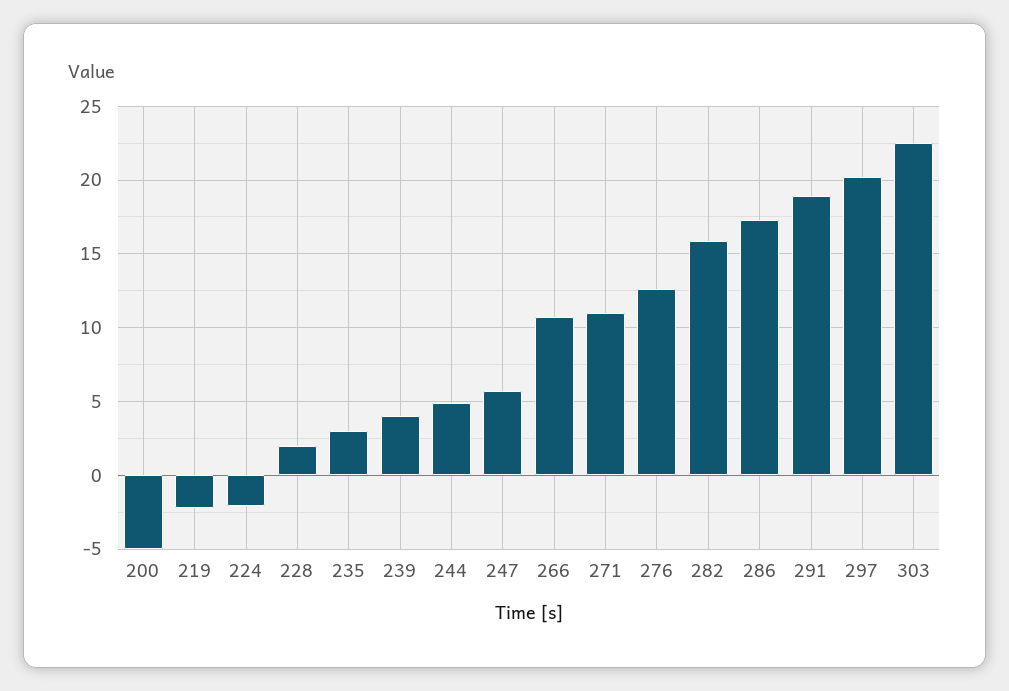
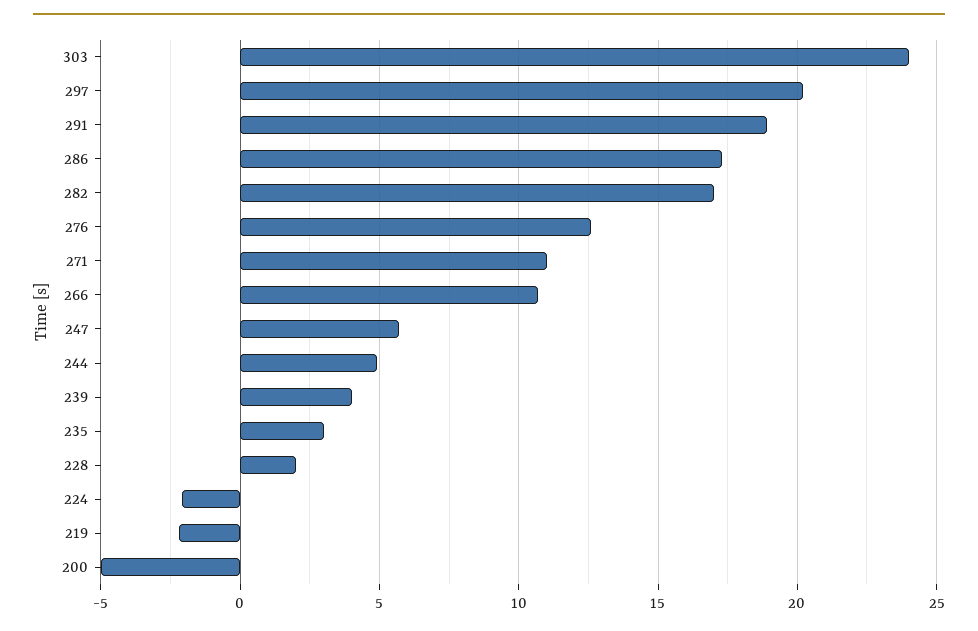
282: 16 -> 17
303: 22.5 -> 24

